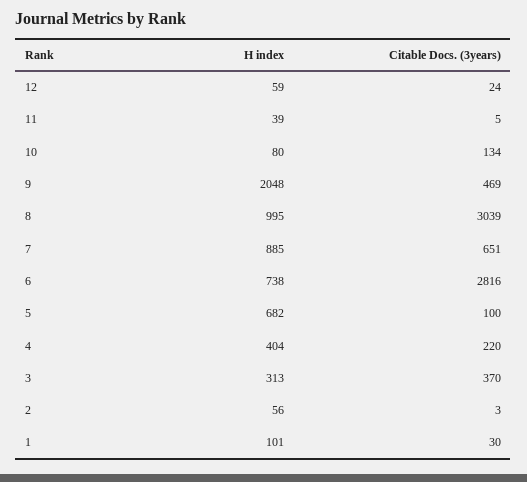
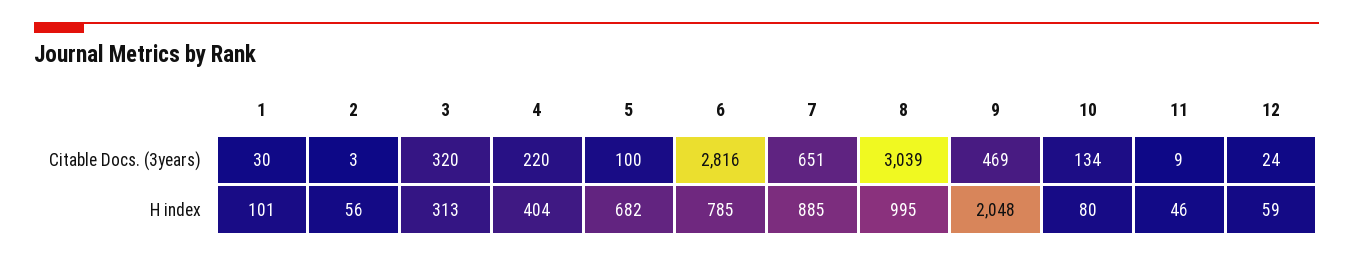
H index, 11: 39 -> 46
Citable Docs. (3years), 11: 5 -> 9
H index, 6: 738 -> 785
Citable Docs. (3years), 3: 370 -> 320

